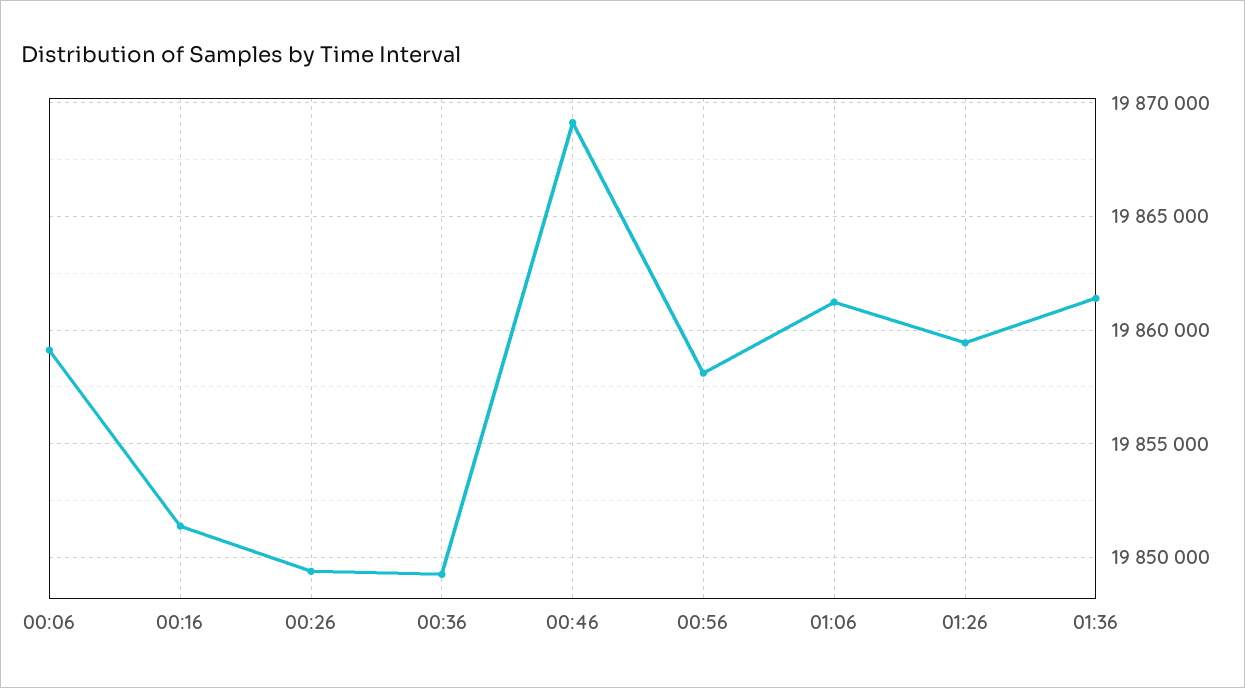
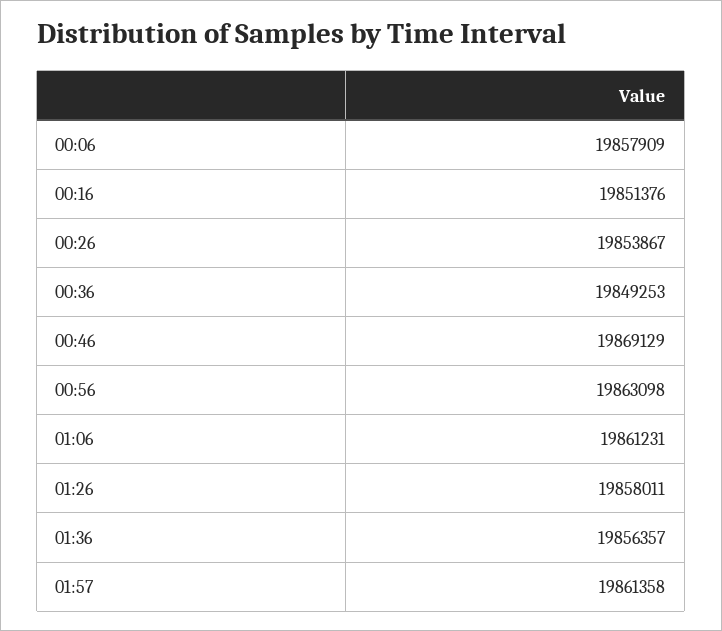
00:06: 19859000 -> 19857909
00:26: 19849500 -> 19853867
00:56: 19858000 -> 19863098
01:26: 19859500 -> 19858011
01:36: 19861500 -> 19856357
01:57: none -> 19861358

